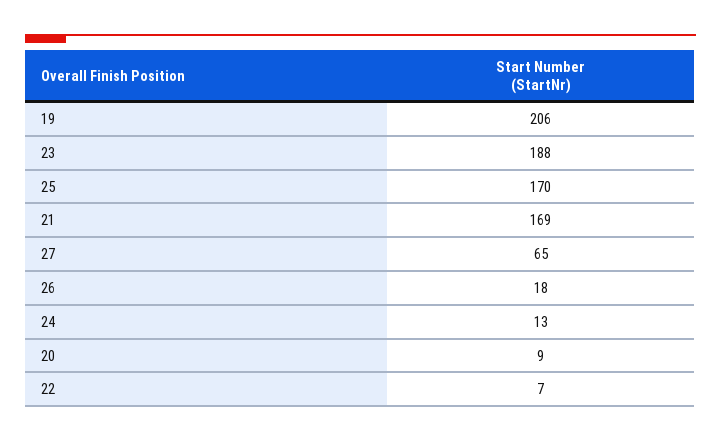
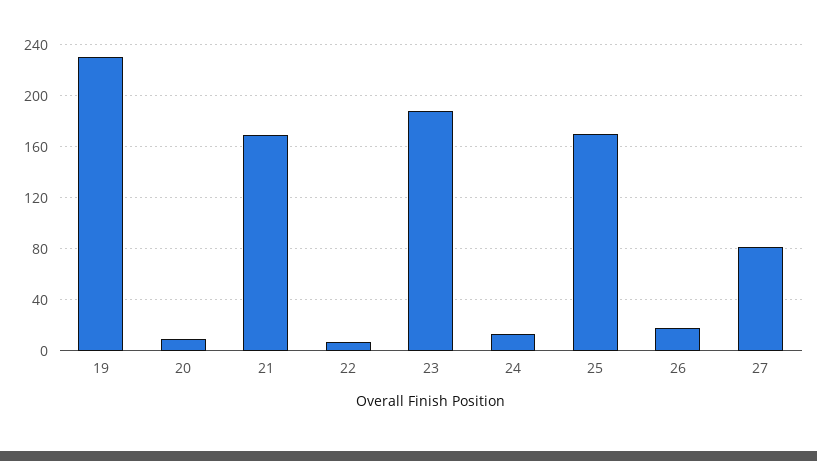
19: 206 -> 230
27: 65 -> 80

